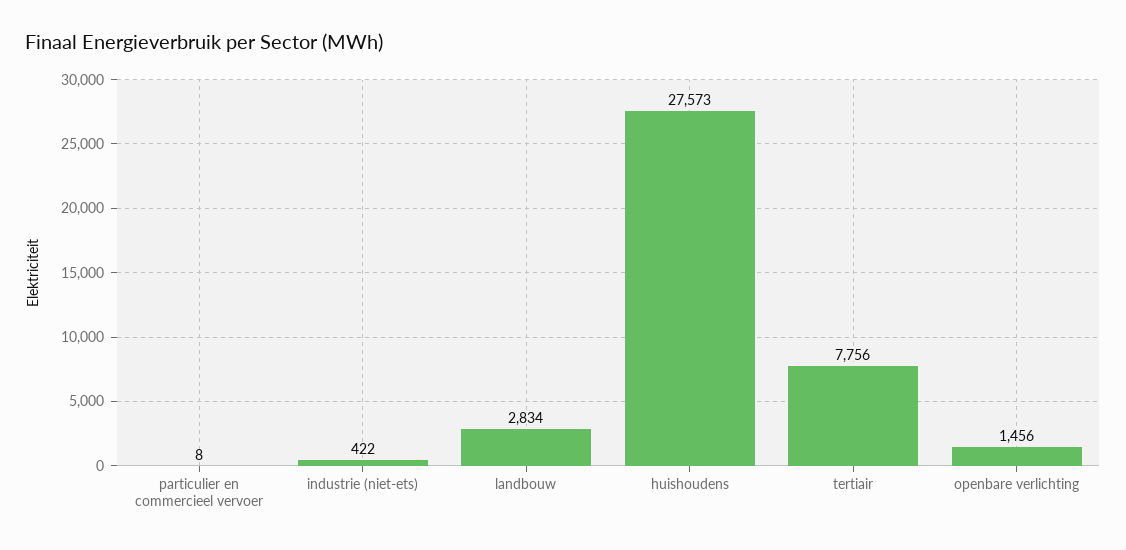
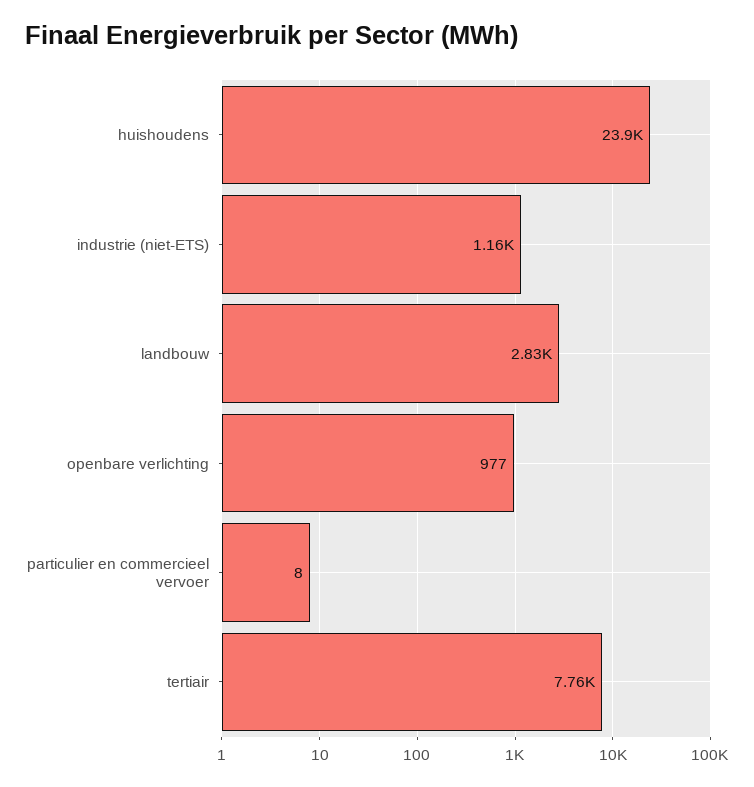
industrie (niet-ets): 422 -> 1160
huishoudens: 27573 -> 23900
openbare verlichting: 1456 -> 977

